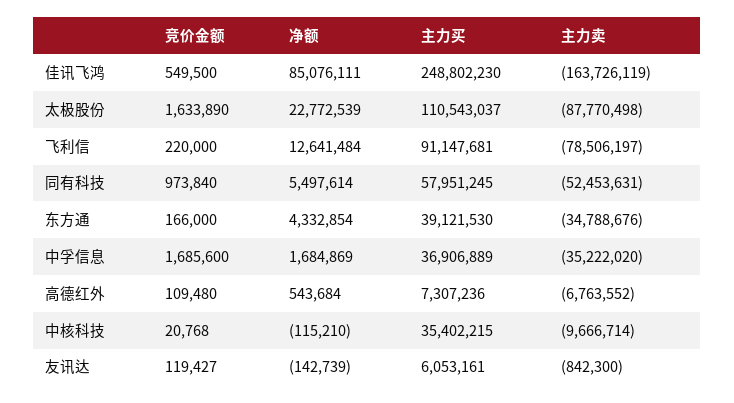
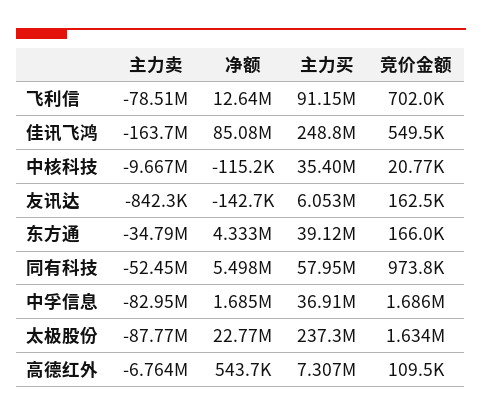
主力买, 太极股份: 110543037 -> 237300000
竞价金额, 飞利信: 220000 -> 702000
主力卖, 中孚信息: -35222020 -> -82950000
竞价金额, 友讯达: 119427 -> 162500

